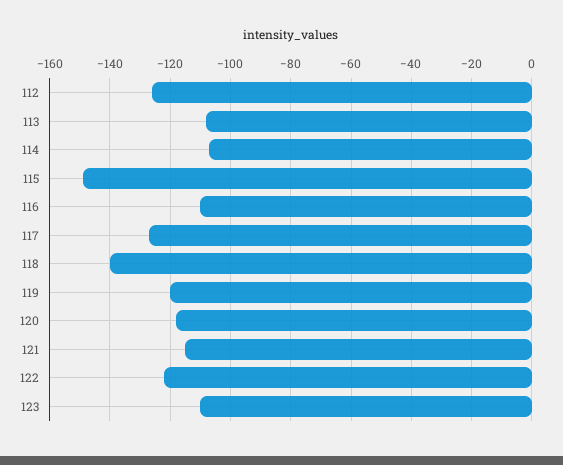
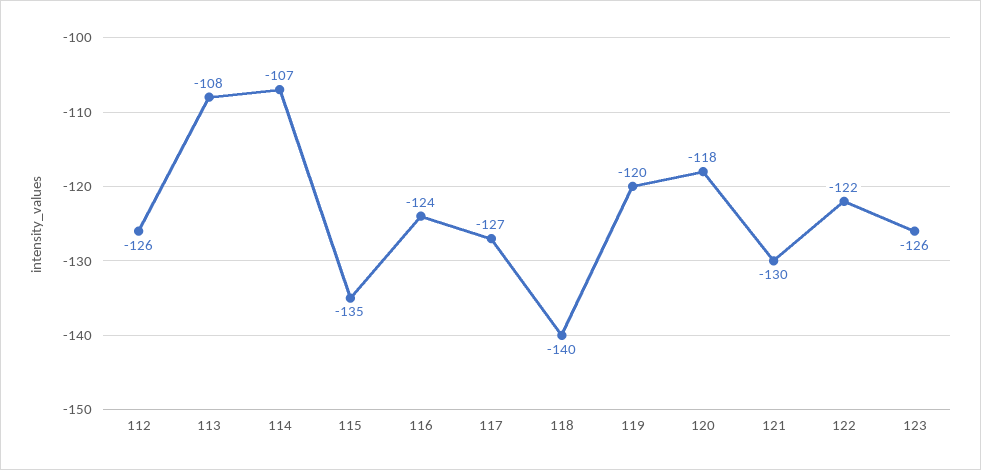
115: -150 -> -135
116: -110 -> -124
121: -115 -> -130
123: -110 -> -126

